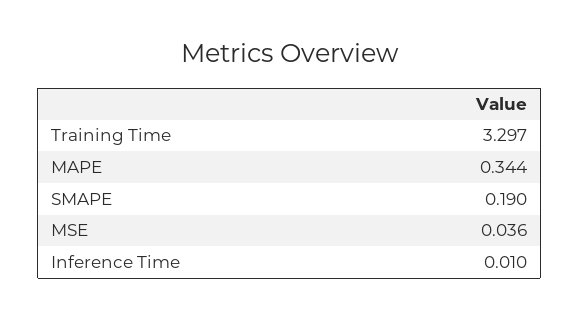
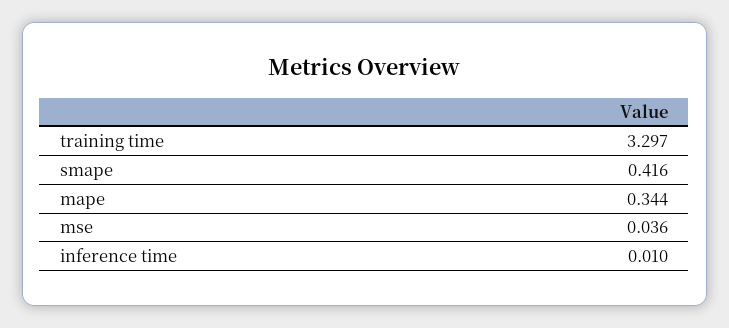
SMAPE: 0.19 -> 0.416

